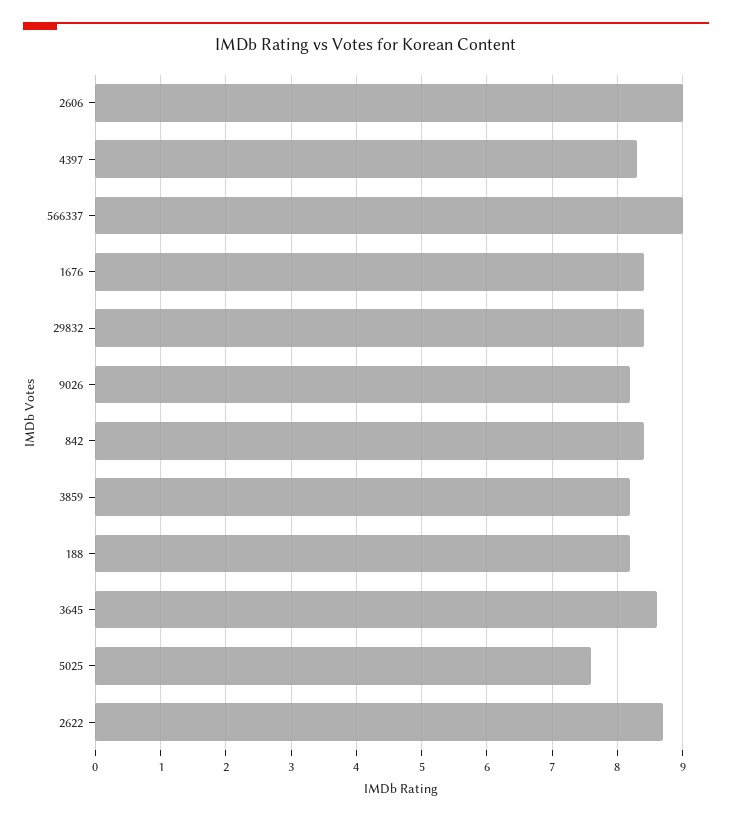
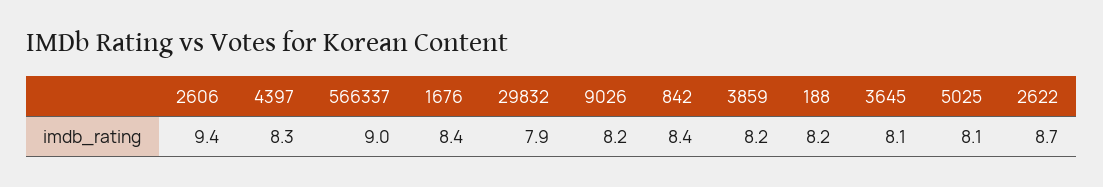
2606: 9 -> 9.4
29832: 8.4 -> 7.9
3645: 8.6 -> 8.1
5025: 7.6 -> 8.1

